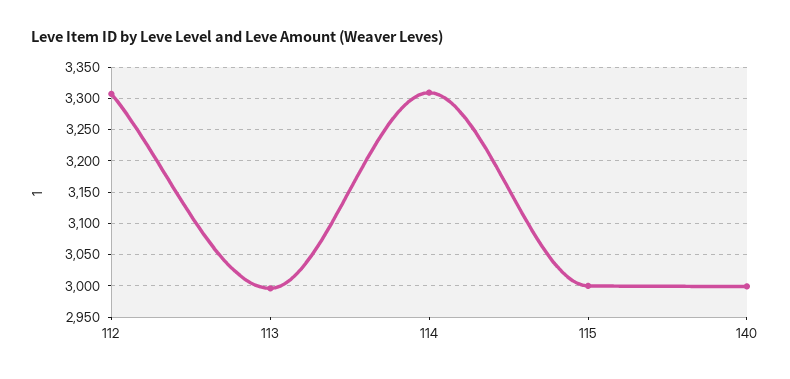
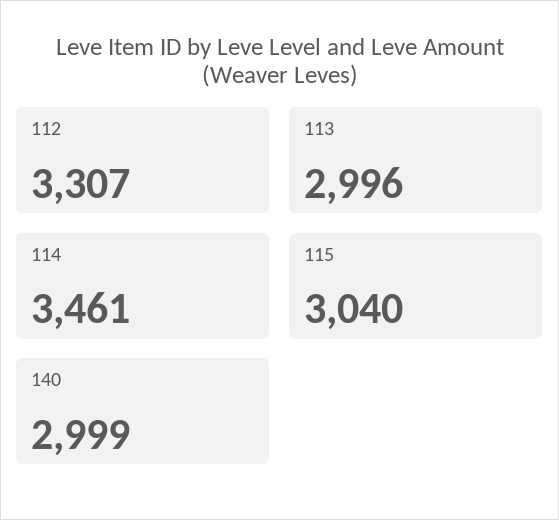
114: 3310 -> 3461
115: 3000 -> 3040

